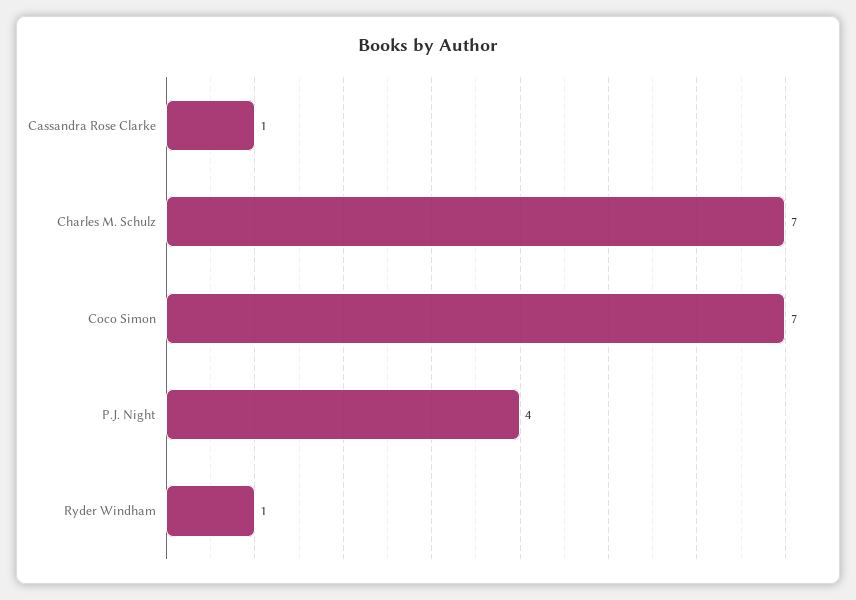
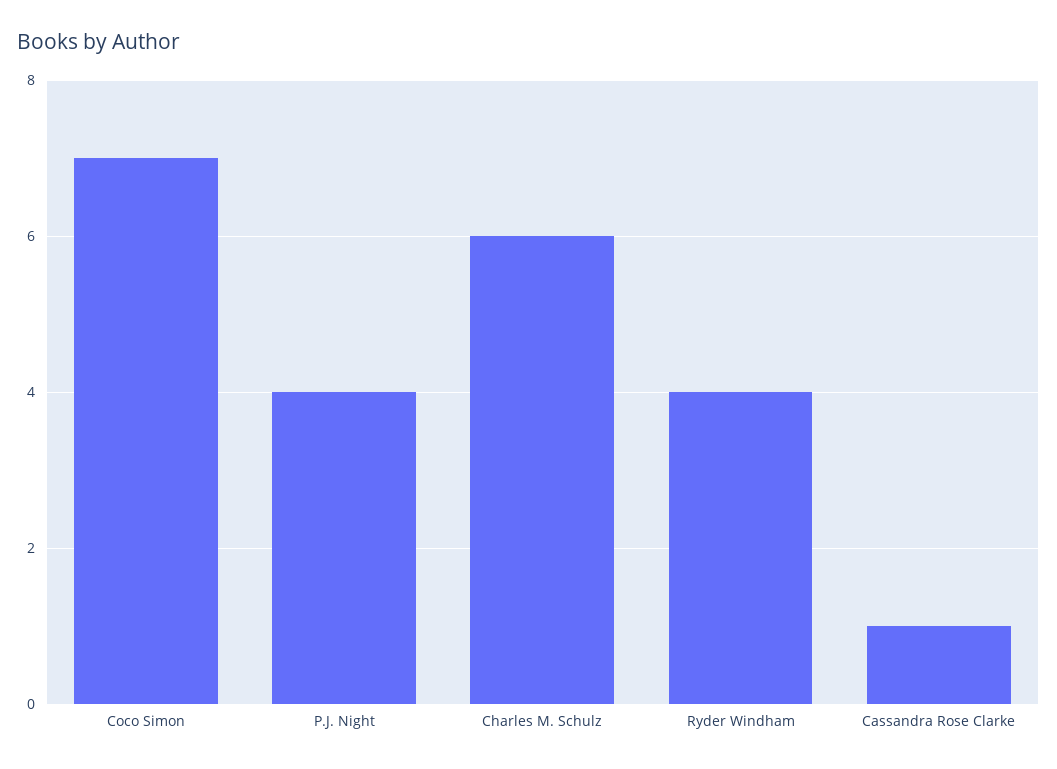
Charles M. Schulz: 7 -> 6
Ryder Windham: 1 -> 4

